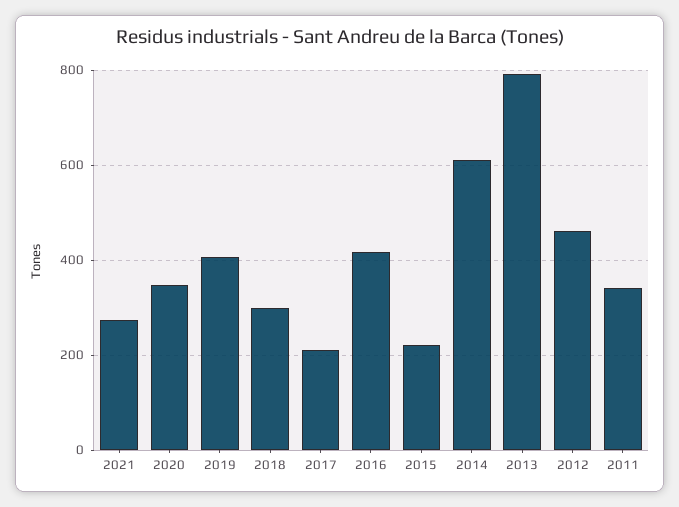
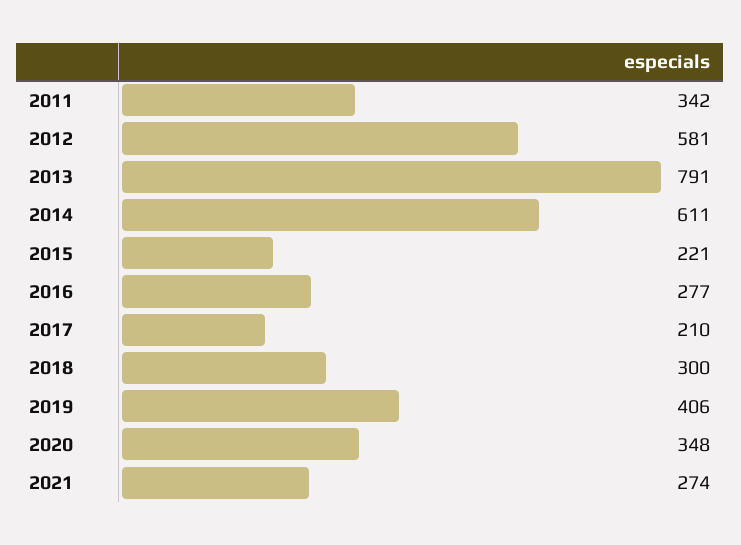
2016: 420 -> 277
2012: 460 -> 581

